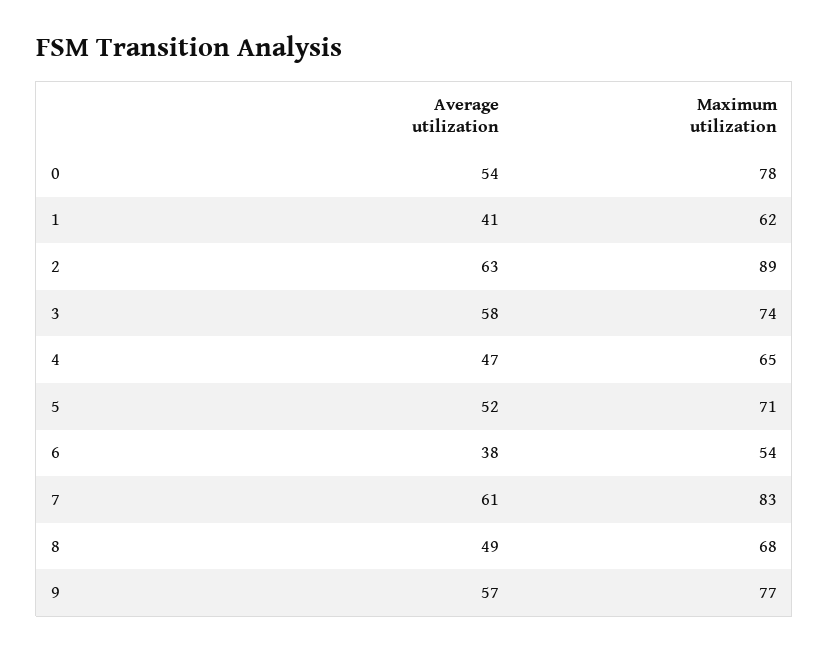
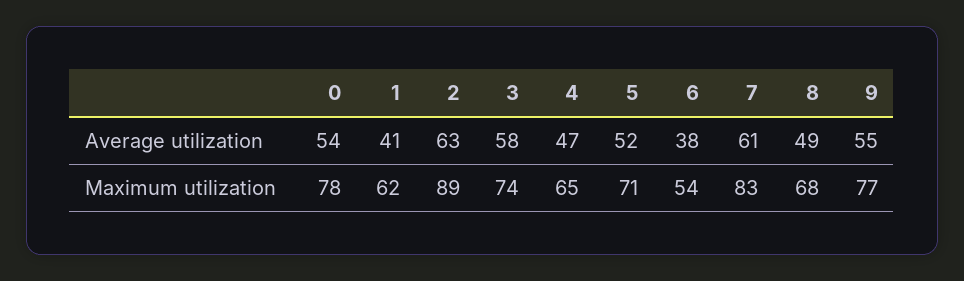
Average utilization, 9: 57 -> 55

